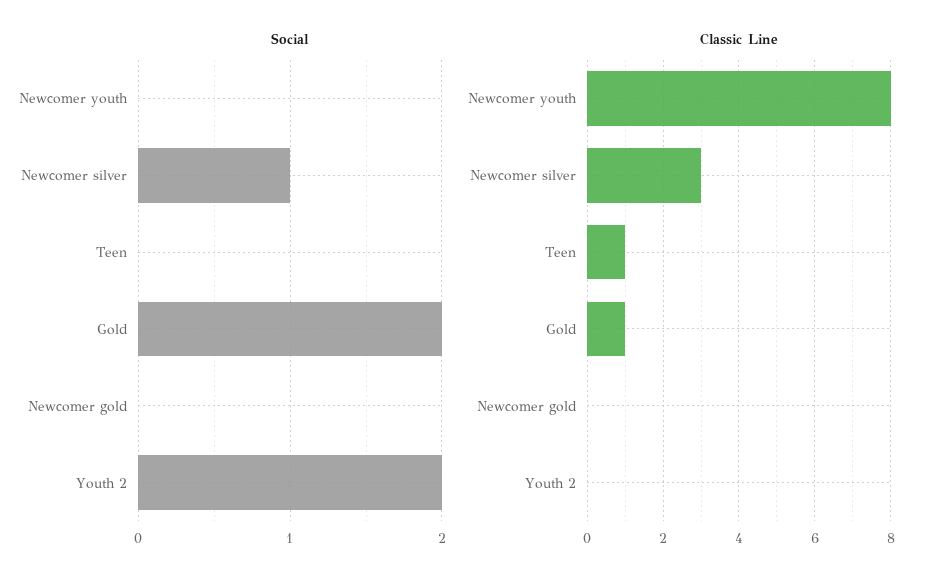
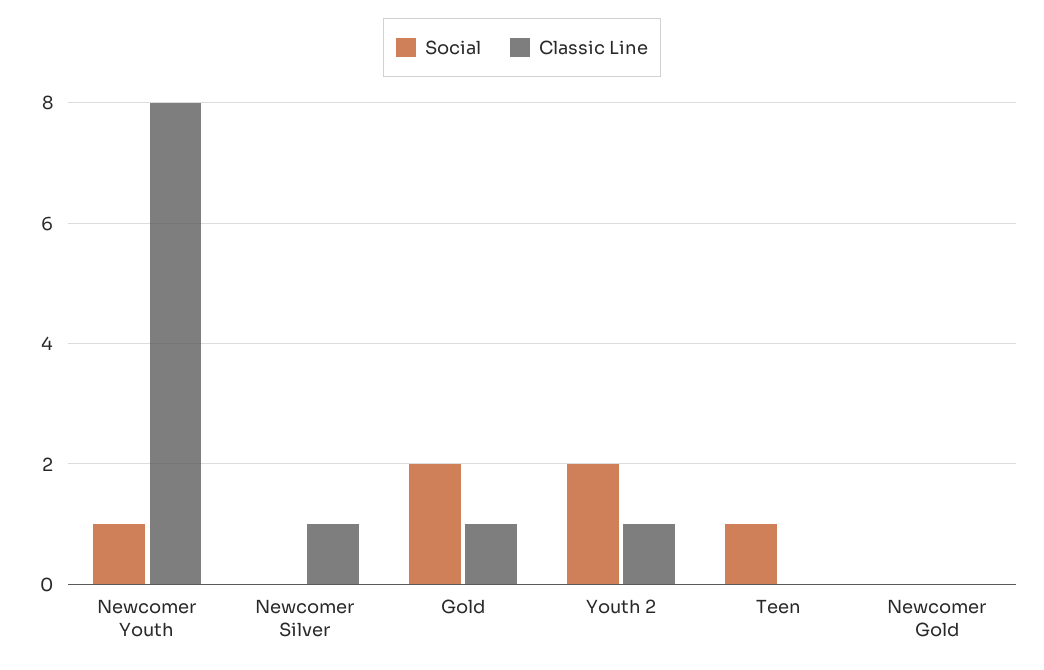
Social, Newcomer youth: 0 -> 1
Social, Newcomer silver: 1 -> 0
Social, Teen: 0 -> 1
Classic Line, Newcomer silver: 3 -> 1
Classic Line, Teen: 1 -> 0
Classic Line, Youth 2: 0 -> 1

